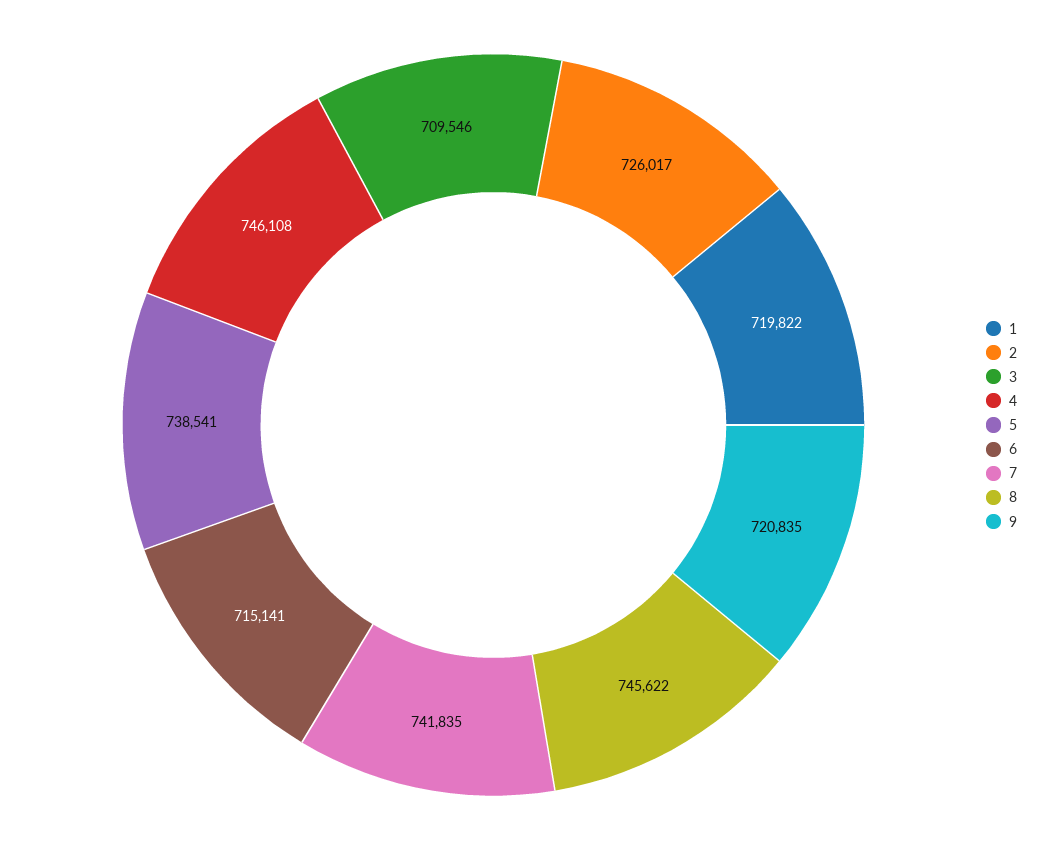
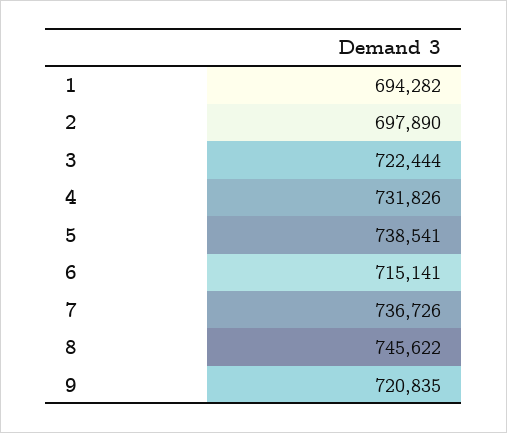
1: 719822 -> 694282
2: 726017 -> 697890
3: 709546 -> 722444
4: 746108 -> 731826
7: 741835 -> 736726

